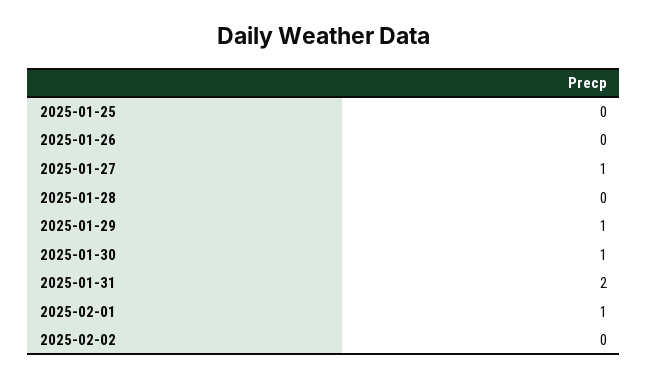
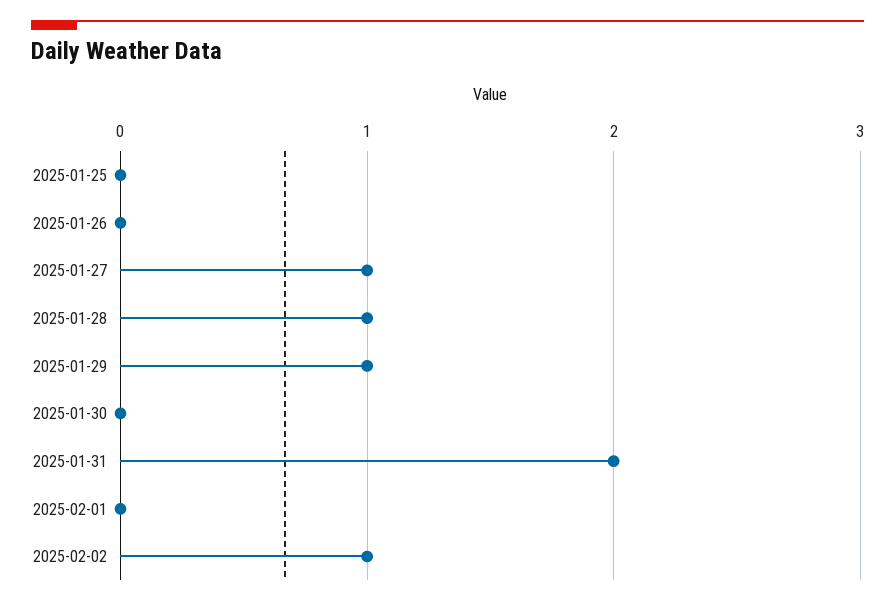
2025-01-28: 0 -> 1
2025-01-30: 1 -> 0
2025-02-01: 1 -> 0
2025-02-02: 0 -> 1

